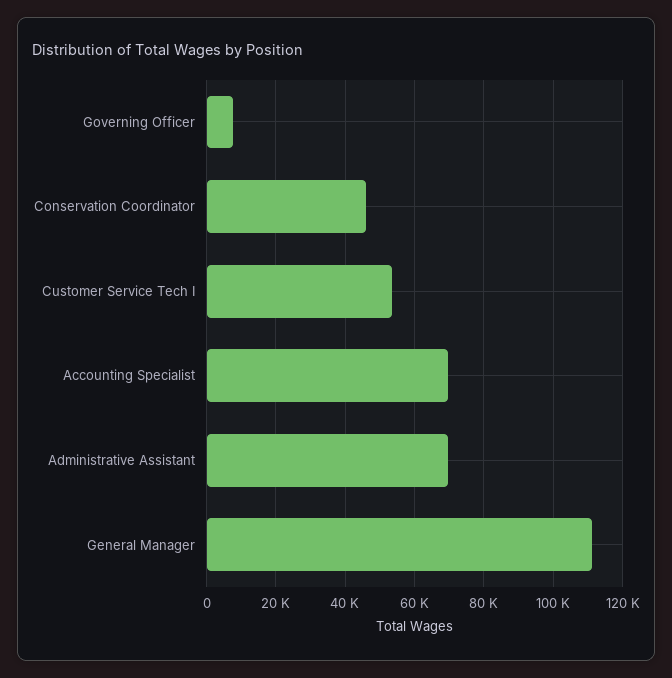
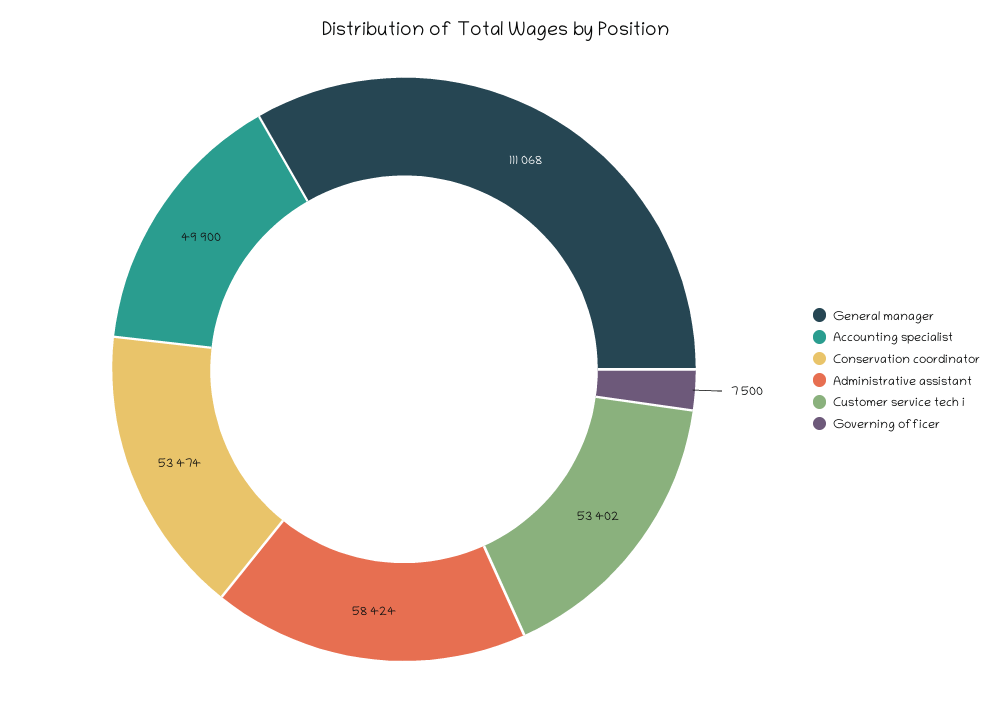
Conservation Coordinator: 46000 -> 53474
Accounting Specialist: 70000 -> 49900
Administrative Assistant: 70000 -> 58424

